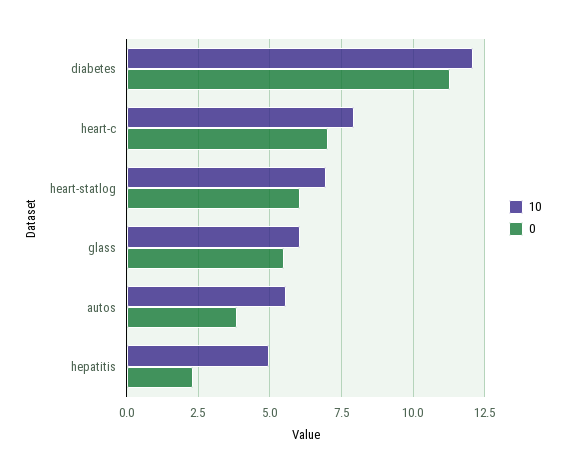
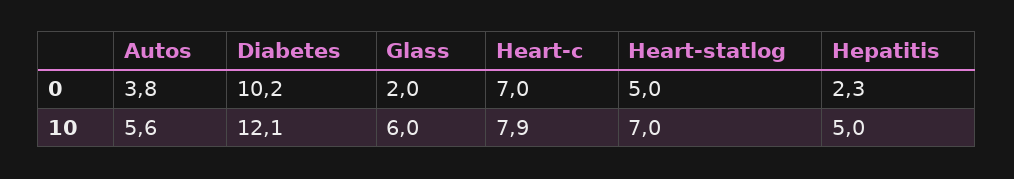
0, diabetes: 11.25 -> 10.2
0, heart-statlog: 6 -> 5
0, glass: 5.5 -> 2

